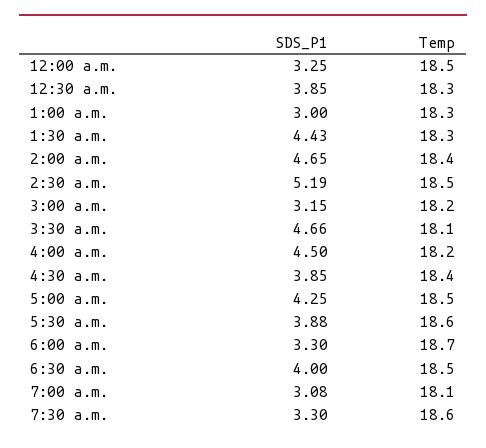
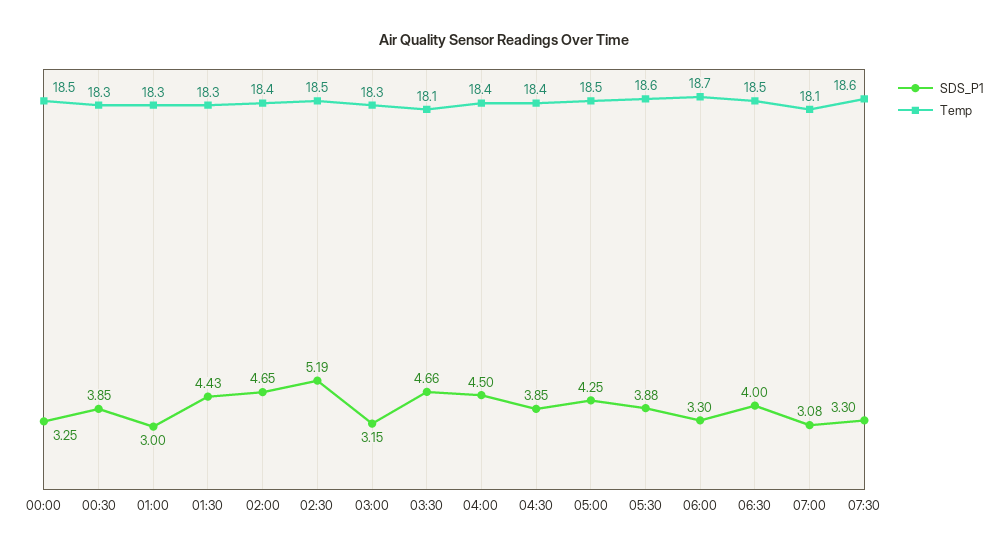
Temp, 3:00 a.m.: 18.2 -> 18.3
Temp, 4:00 a.m.: 18.2 -> 18.4

